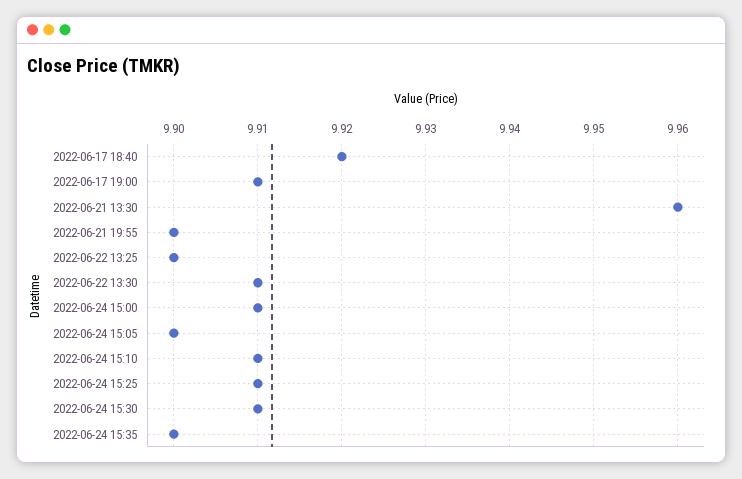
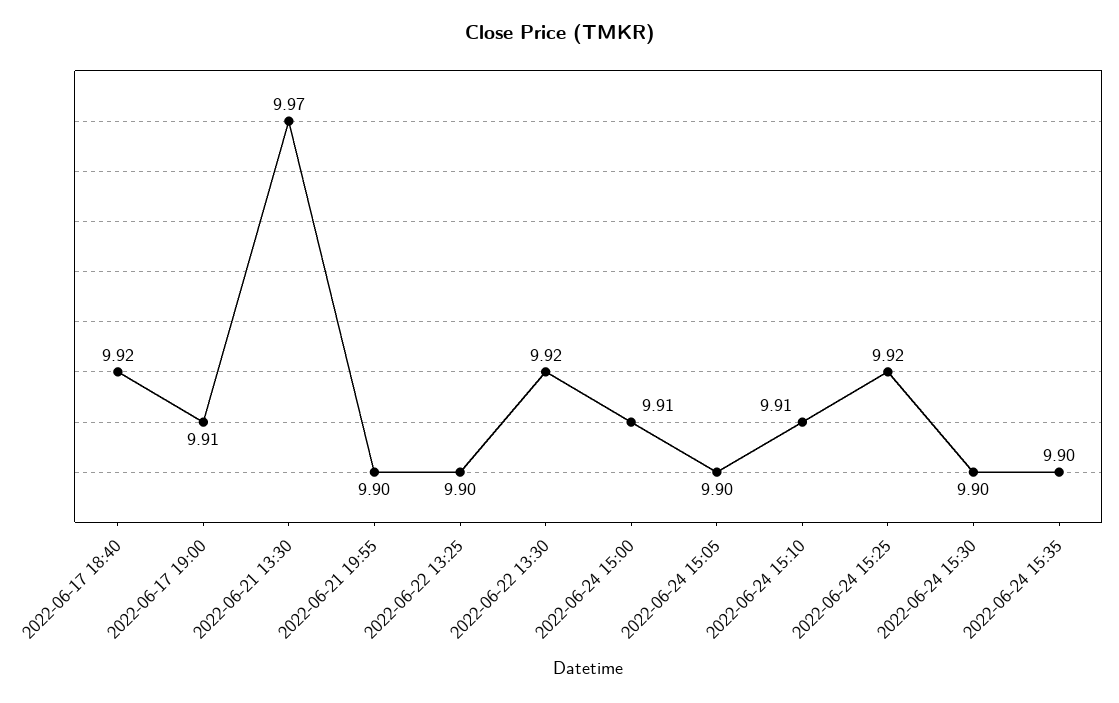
2022-06-21 13:30: 9.96 -> 9.97
2022-06-22 13:30: 9.91 -> 9.92
2022-06-24 15:25: 9.91 -> 9.92
2022-06-24 15:30: 9.91 -> 9.9

